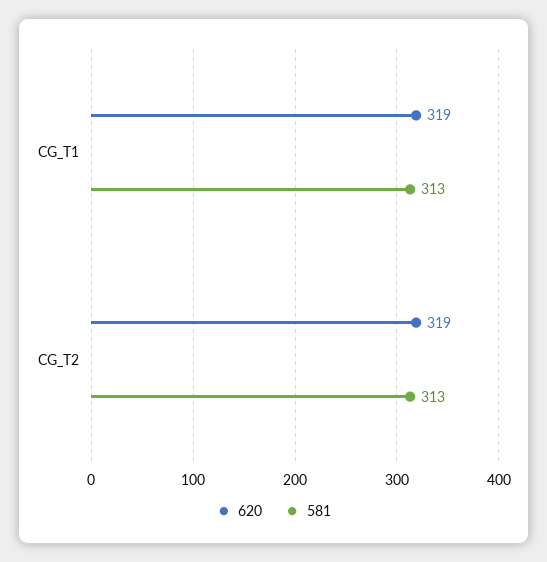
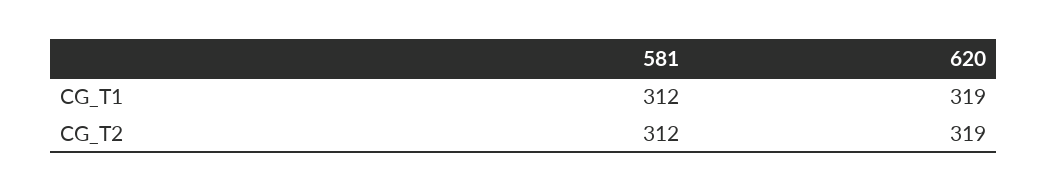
581, CG_T1: 313 -> 312
581, CG_T2: 313 -> 312

